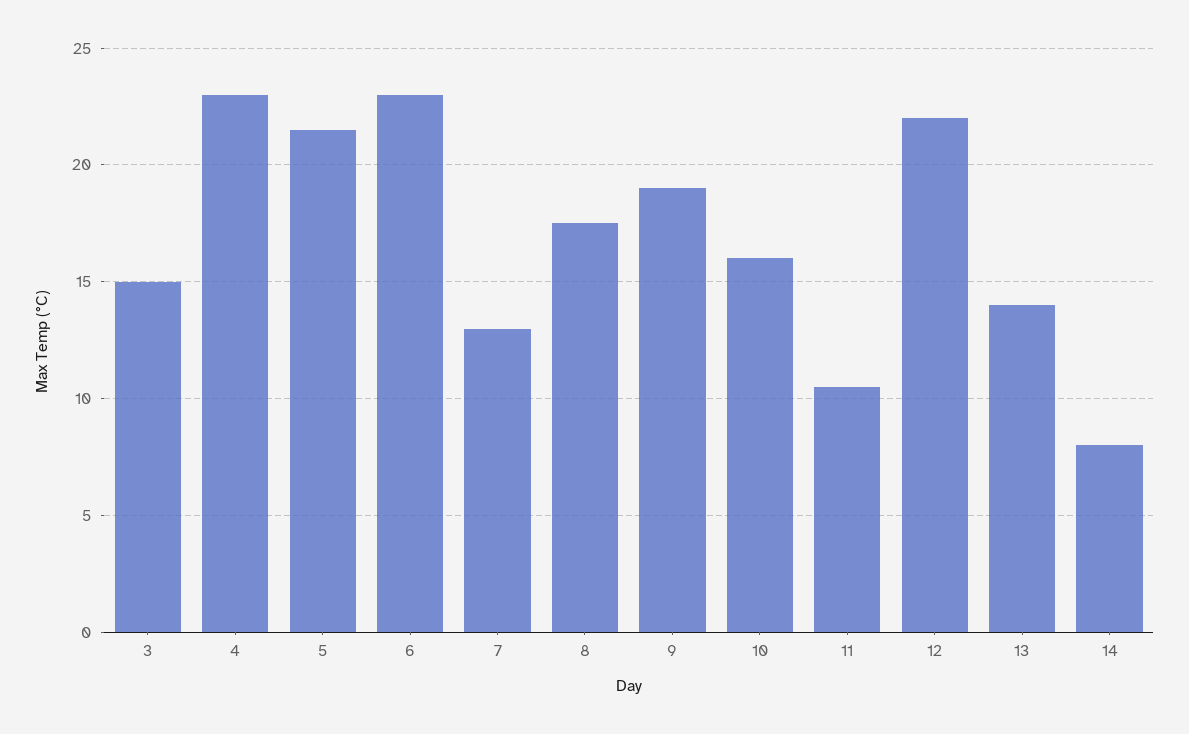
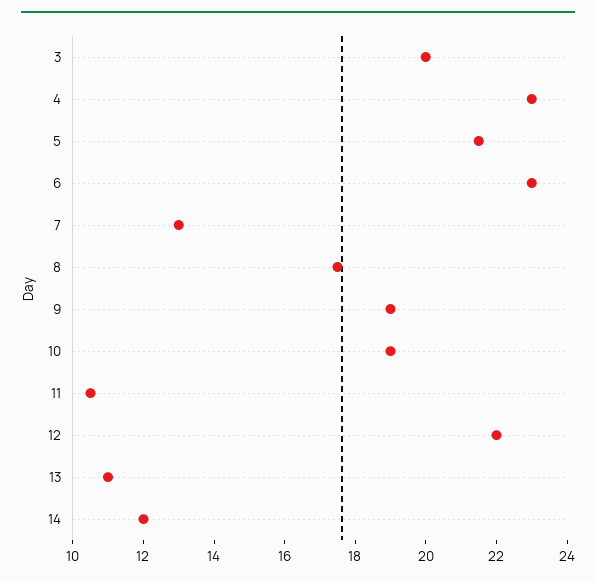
3: 15 -> 20
10: 16 -> 19
13: 14 -> 11
14: 8 -> 12

